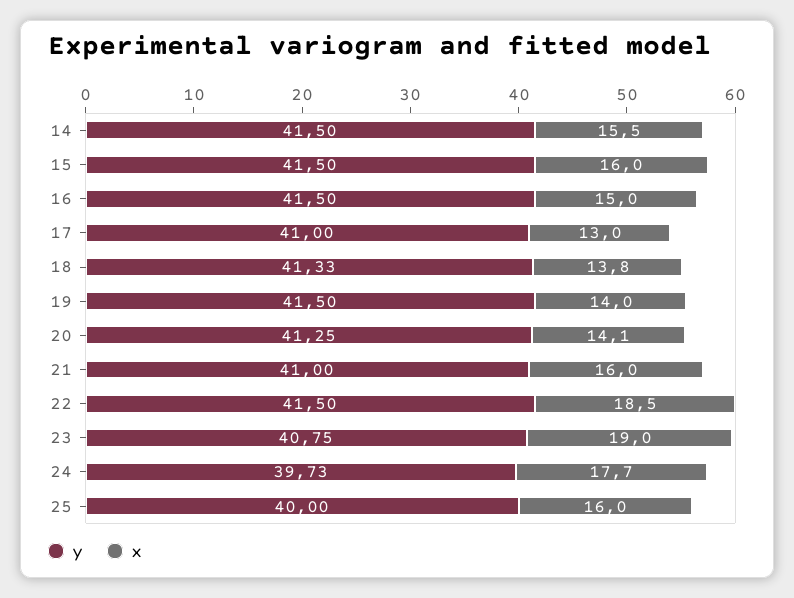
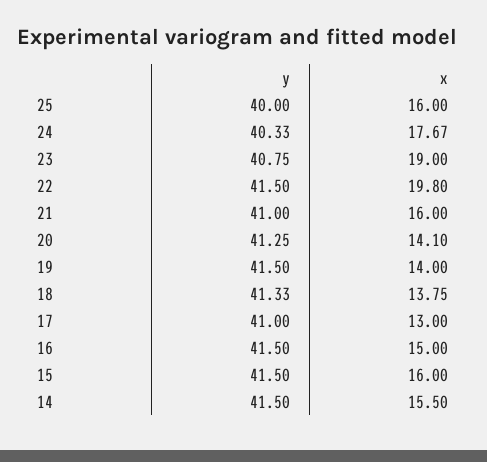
x, 22: 18.5 -> 19.8
y, 24: 39.73 -> 40.33

